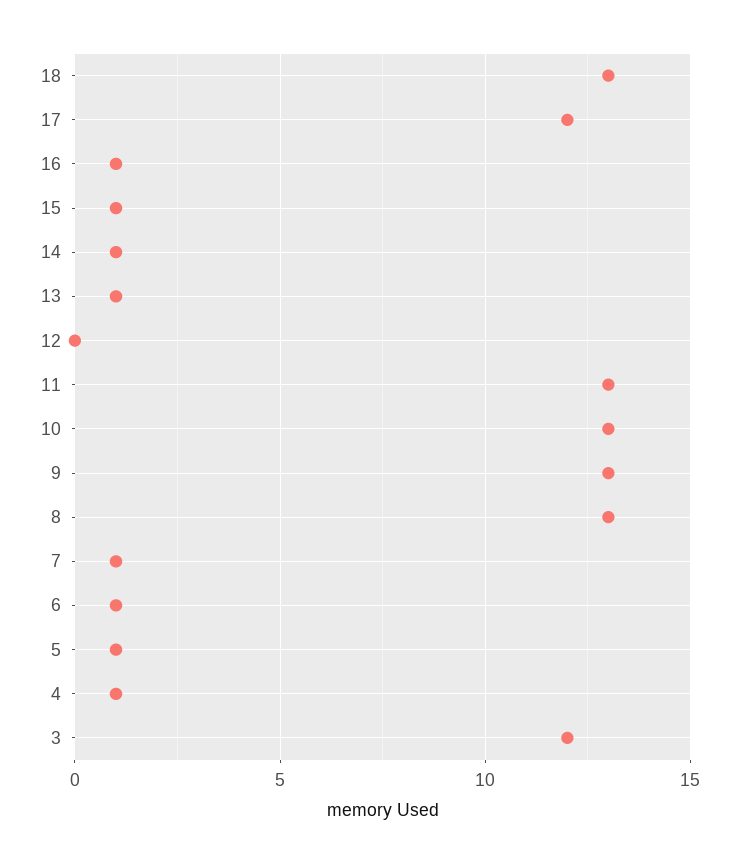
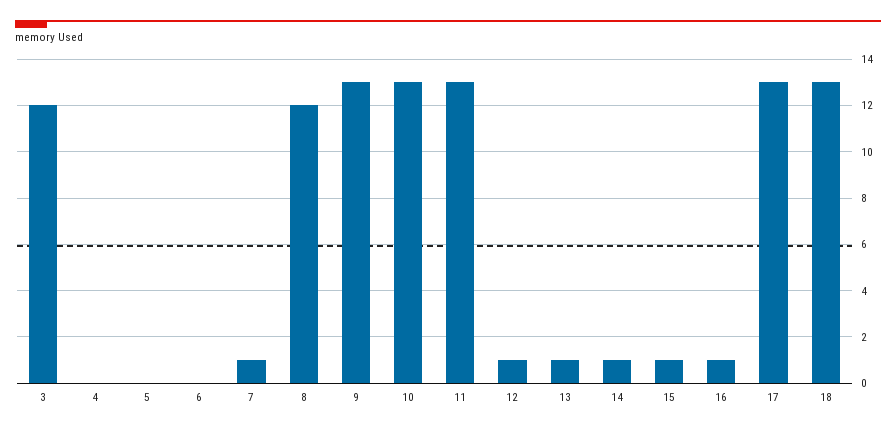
17: 12 -> 13
12: 0 -> 1
8: 13 -> 12
6: 1 -> 0
5: 1 -> 0
4: 1 -> 0

